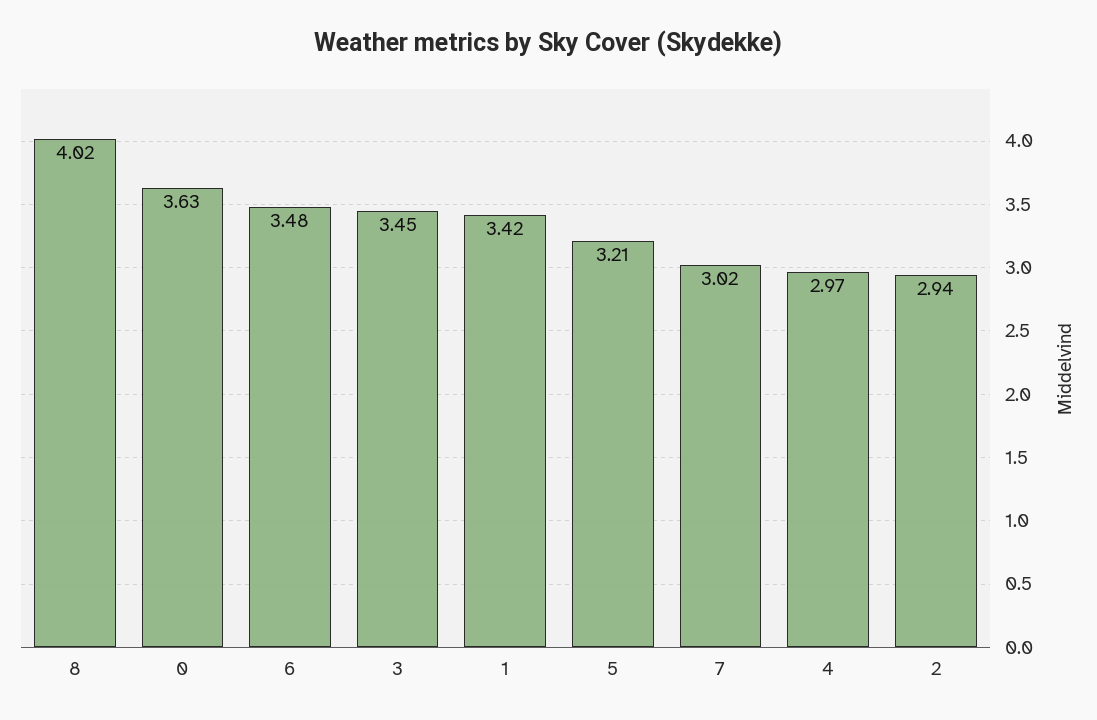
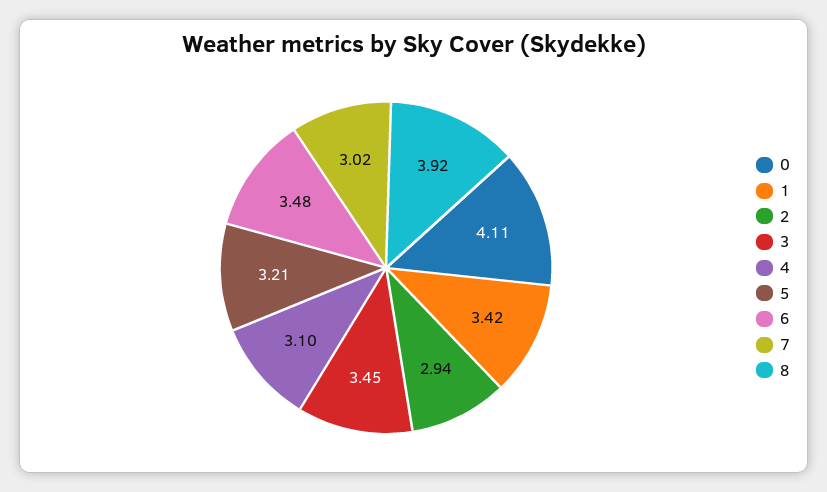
8: 4.02 -> 3.92
0: 3.63 -> 4.11
4: 2.97 -> 3.1

